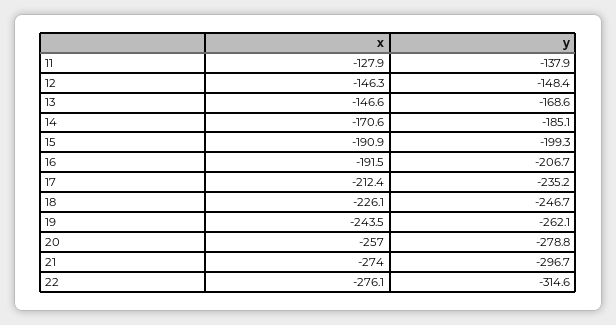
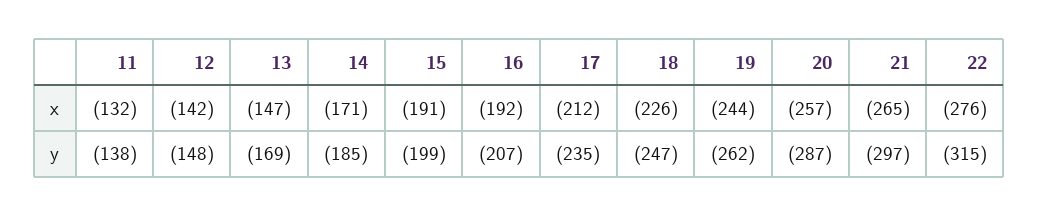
x, 11: -127.9 -> -132
x, 12: -146.3 -> -142
y, 20: -278.8 -> -287
x, 21: -274 -> -265

